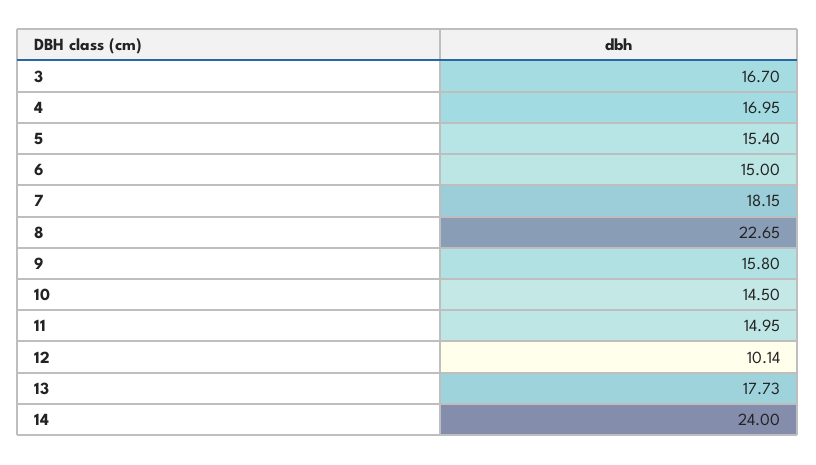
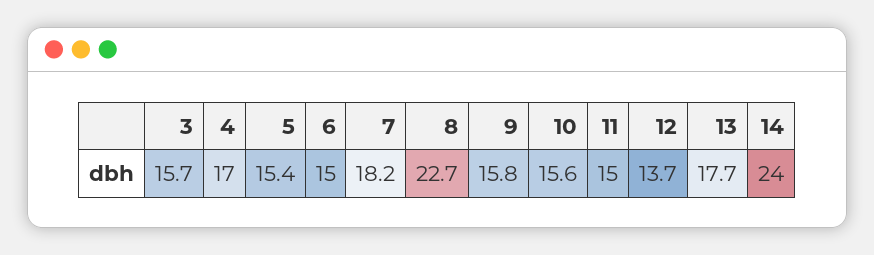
3: 16.7 -> 15.7
10: 14.5 -> 15.6
12: 10.14 -> 13.7

